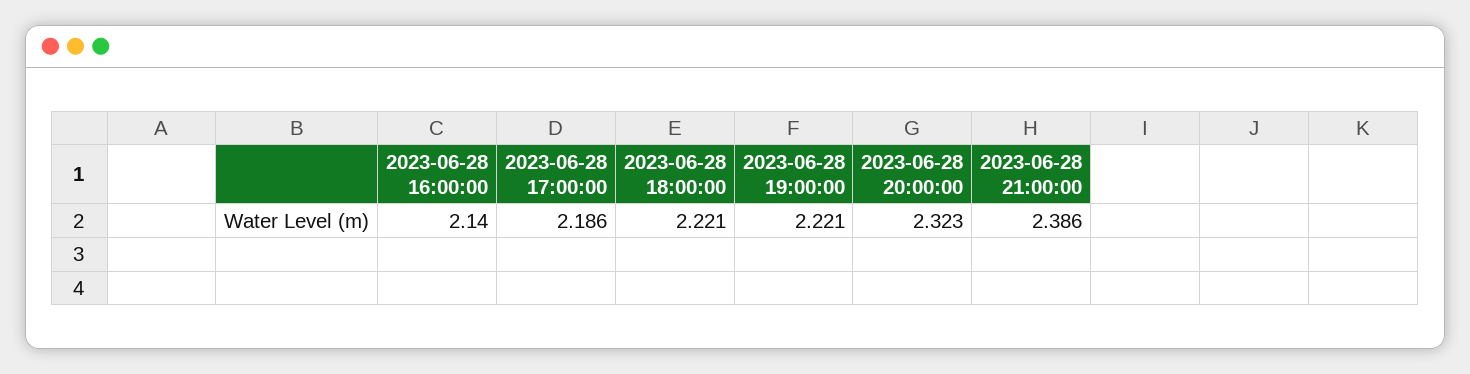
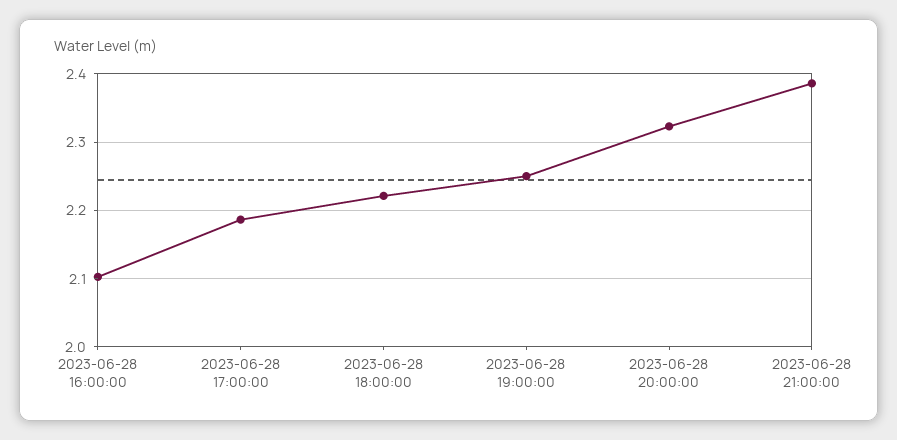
2023-06-28 16:00:00: 2.14 -> 2.1
2023-06-28 19:00:00: 2.221 -> 2.25

